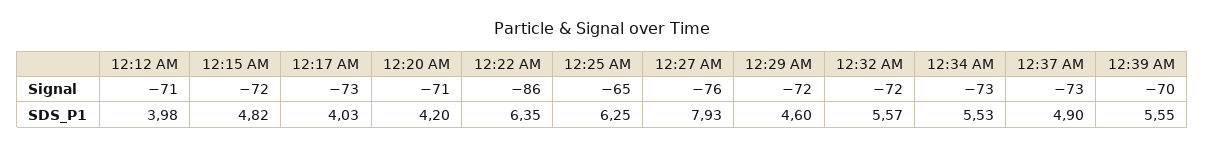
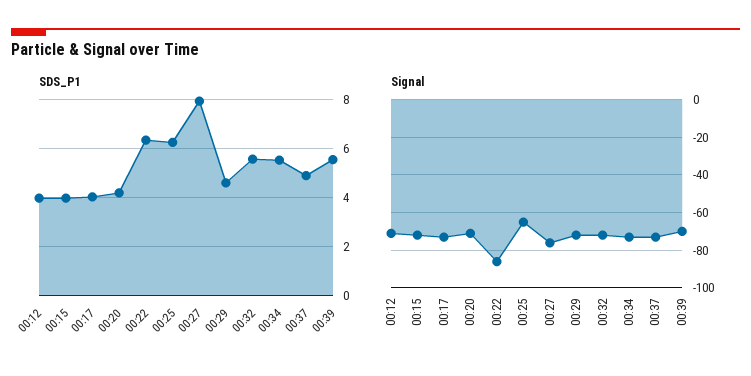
SDS_P1, 12:15 AM: 4.82 -> 4

